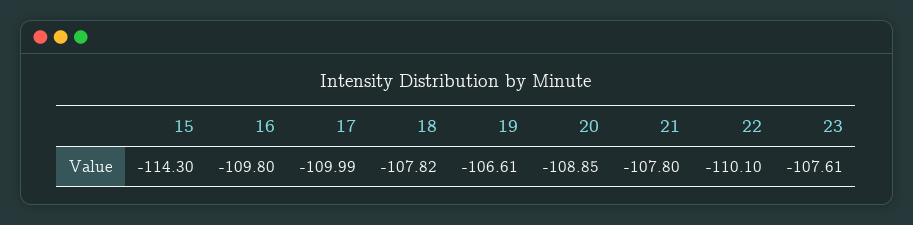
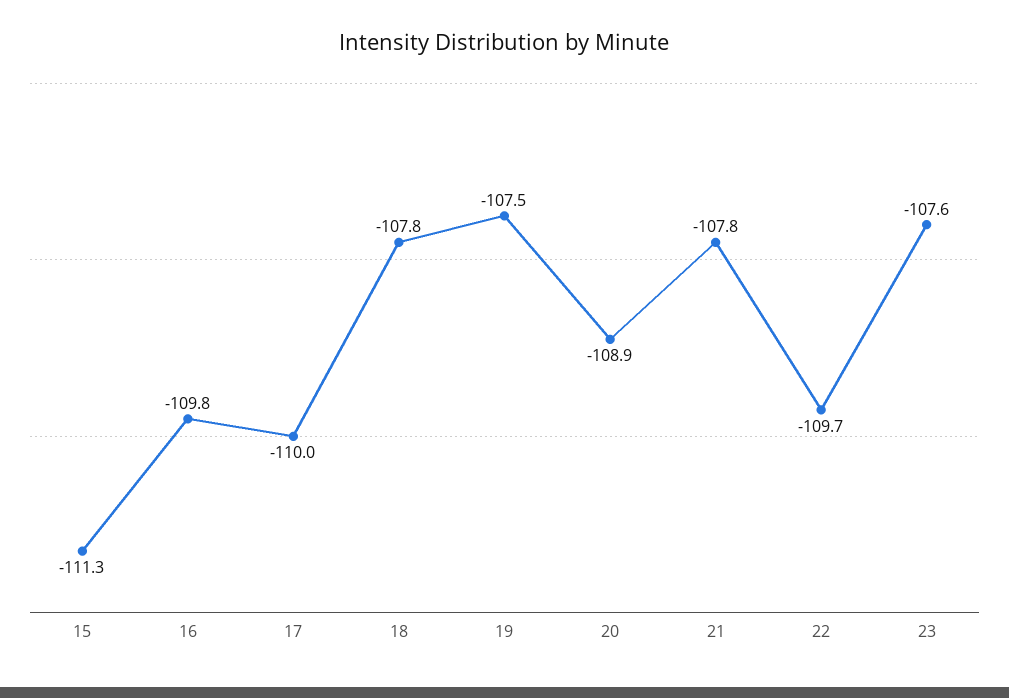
15: -114.3 -> -111.3
19: -106.61 -> -107.5
22: -110.1 -> -109.7

